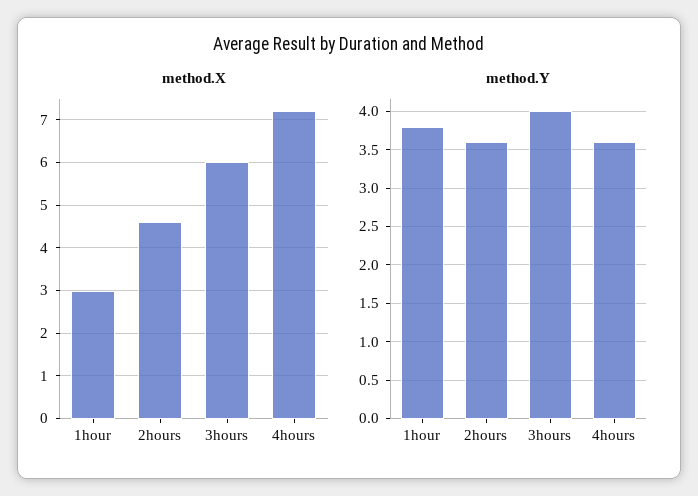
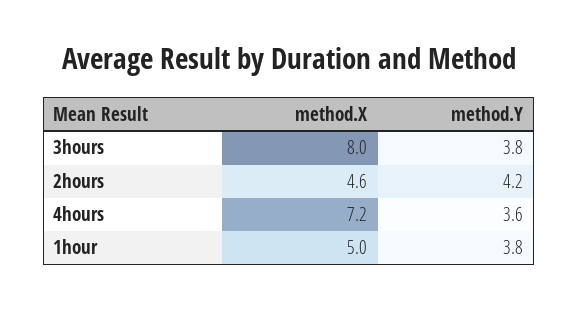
method.X, 1hour: 3 -> 5
method.X, 3hours: 6 -> 8
method.Y, 2hours: 3.6 -> 4.2
method.Y, 3hours: 4 -> 3.8

